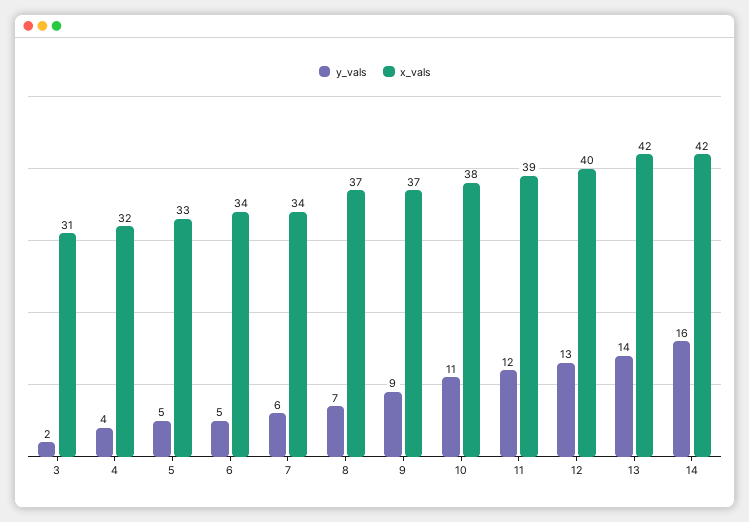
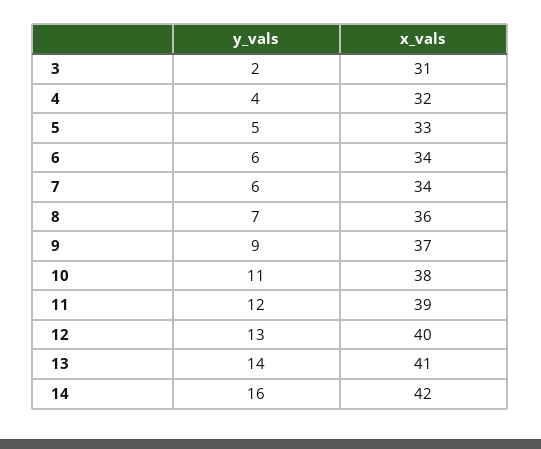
y_vals, 6: 5 -> 6
x_vals, 8: 37 -> 36
x_vals, 13: 42 -> 41

